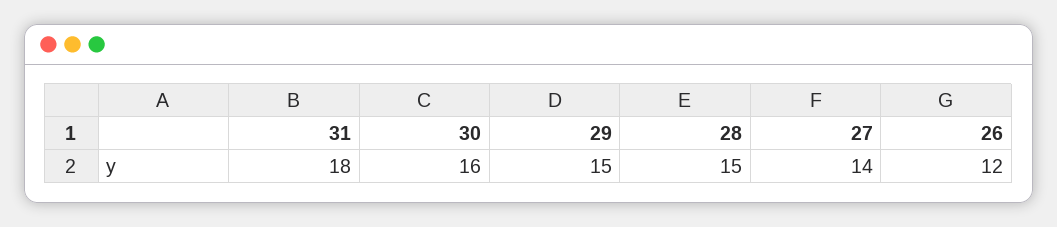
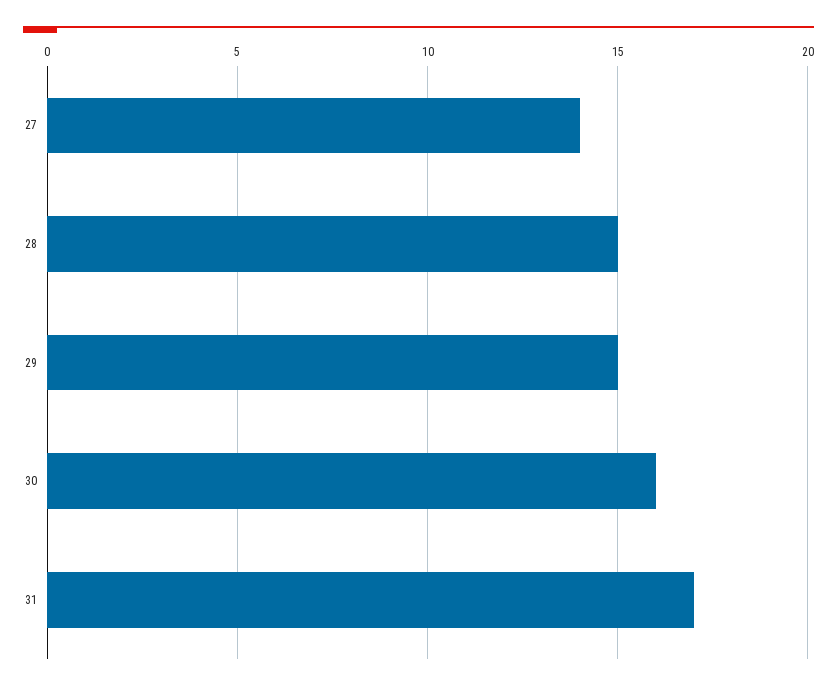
31: 18 -> 17
26: 12 -> none

